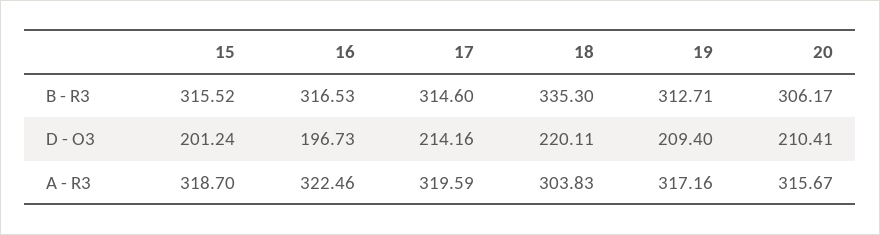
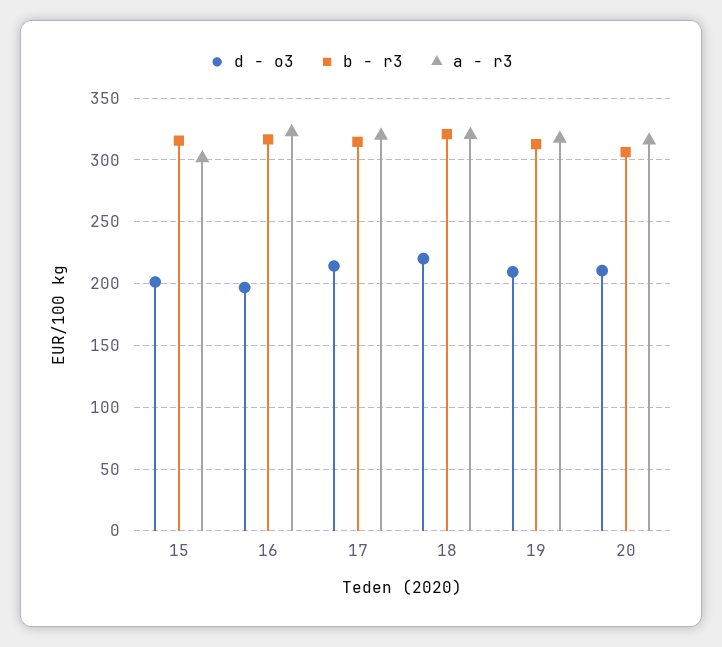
B - R3, 18: 335.3 -> 320
A - R3, 15: 318.7 -> 300
A - R3, 18: 303.83 -> 320

